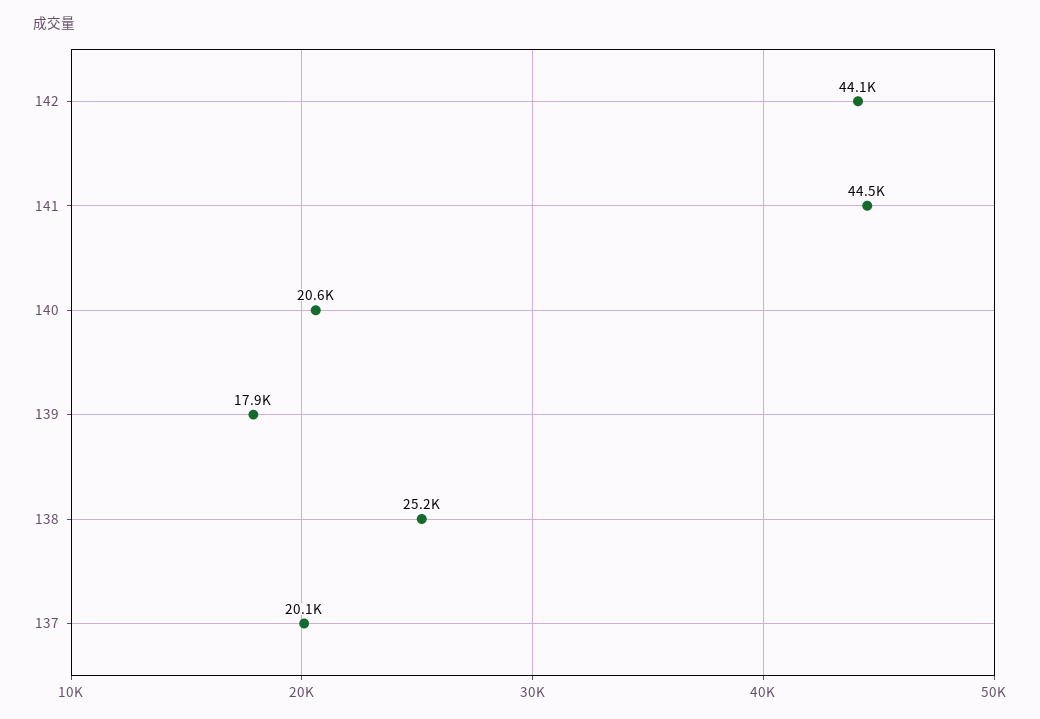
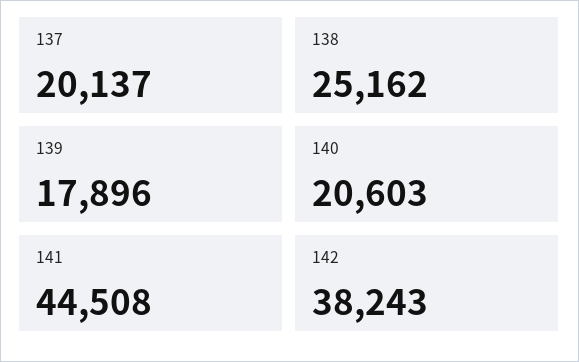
142: 44100 -> 38243

